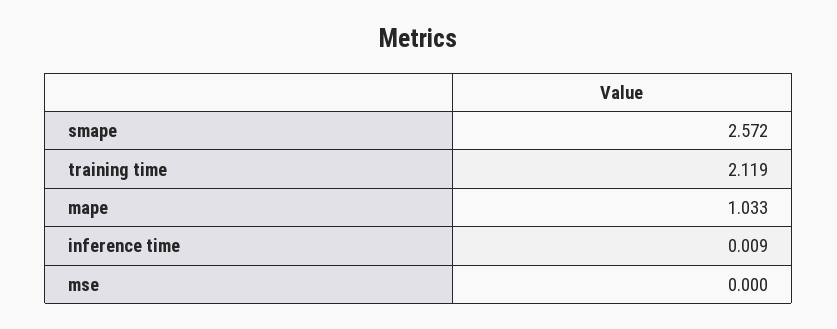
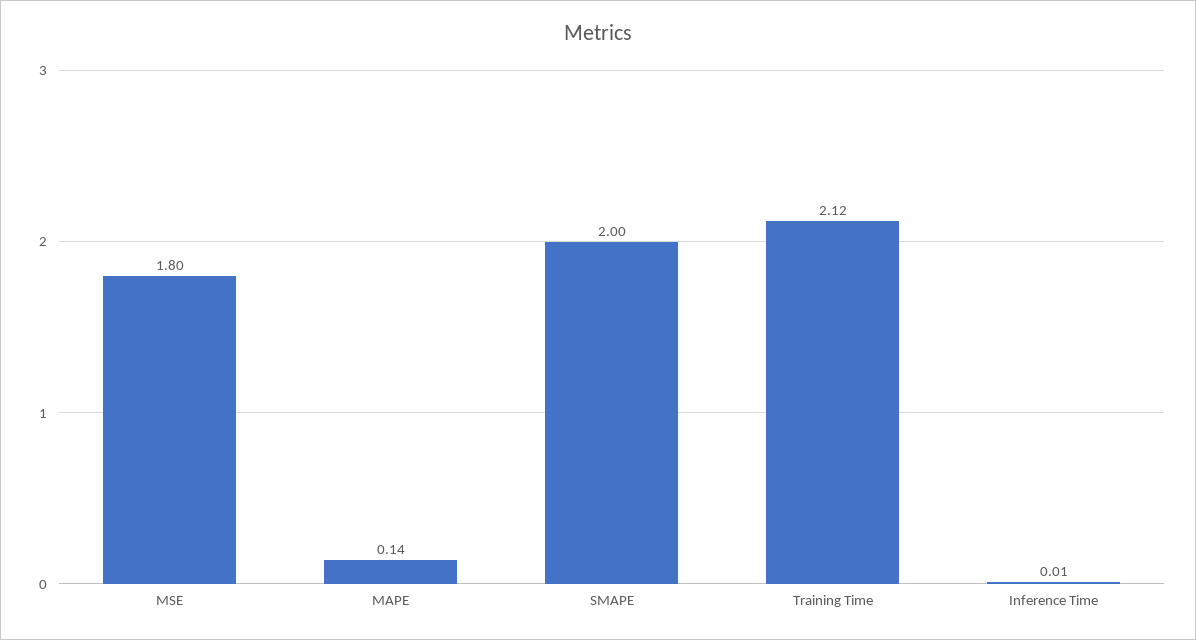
smape: 2.572 -> 2
mape: 1.033 -> 0.14
mse: 0 -> 1.8

